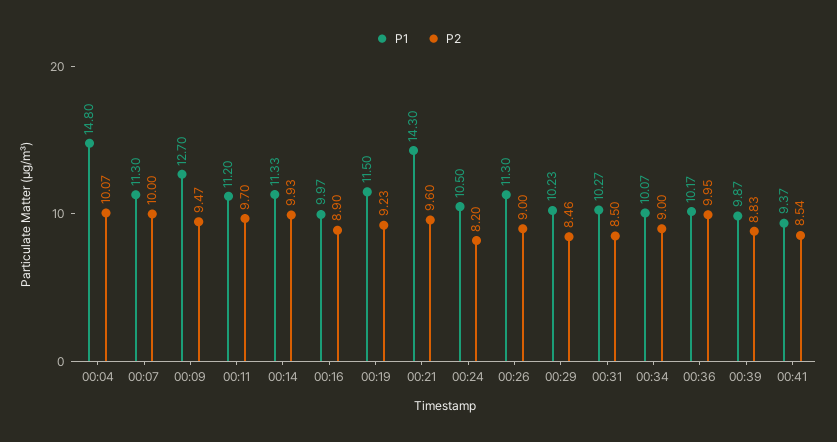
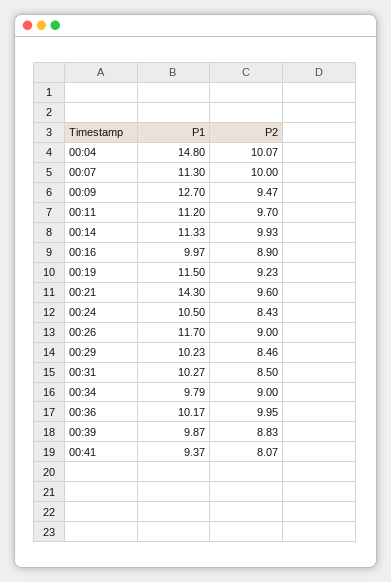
P2, 00:24: 8.2 -> 8.43
P1, 00:26: 11.3 -> 11.7
P1, 00:34: 10.07 -> 9.79
P2, 00:41: 8.54 -> 8.07

